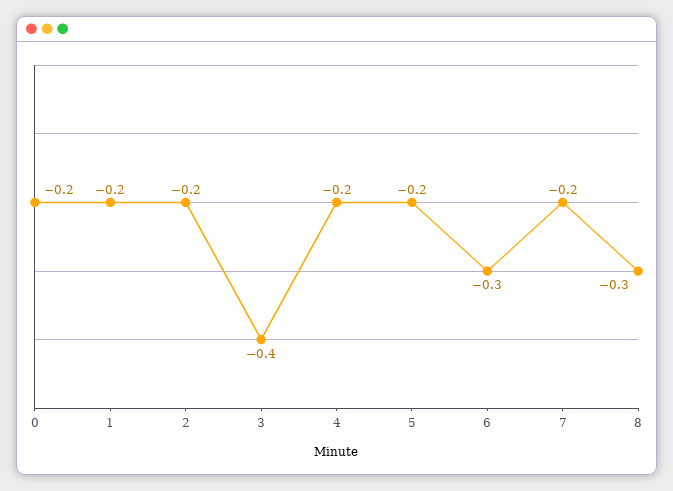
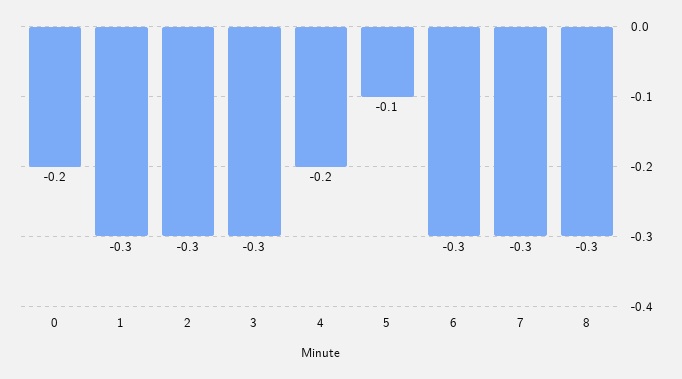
1: -0.2 -> -0.3
2: -0.2 -> -0.3
3: -0.4 -> -0.3
5: -0.2 -> -0.1
7: -0.2 -> -0.3

